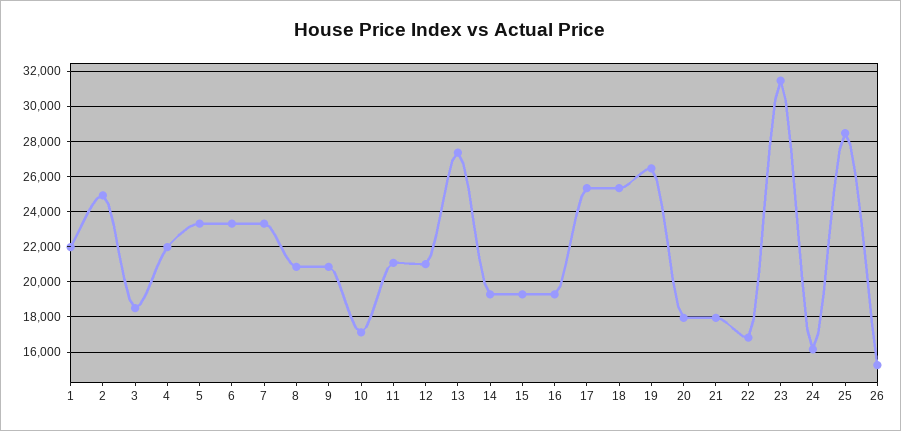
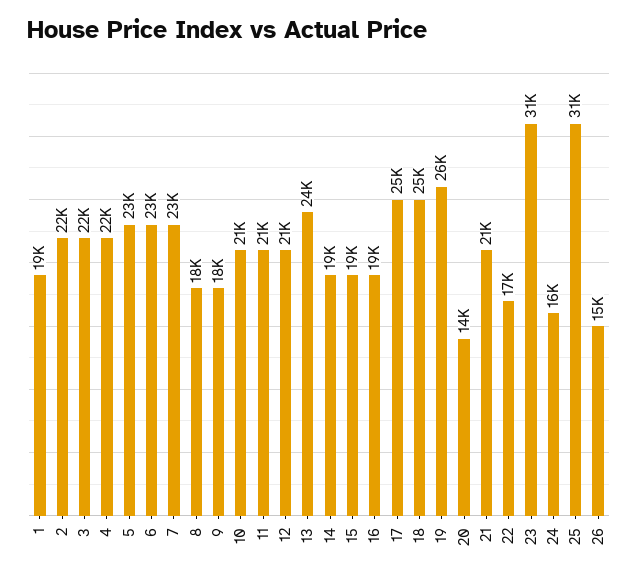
1: 22000 -> 19000
2: 25000 -> 22000
3: 18500 -> 22000
8: 21000 -> 18000
9: 21000 -> 18000
10: 17000 -> 21000
13: 27500 -> 24000
20: 18000 -> 14000
21: 18000 -> 21000
25: 28500 -> 31000

